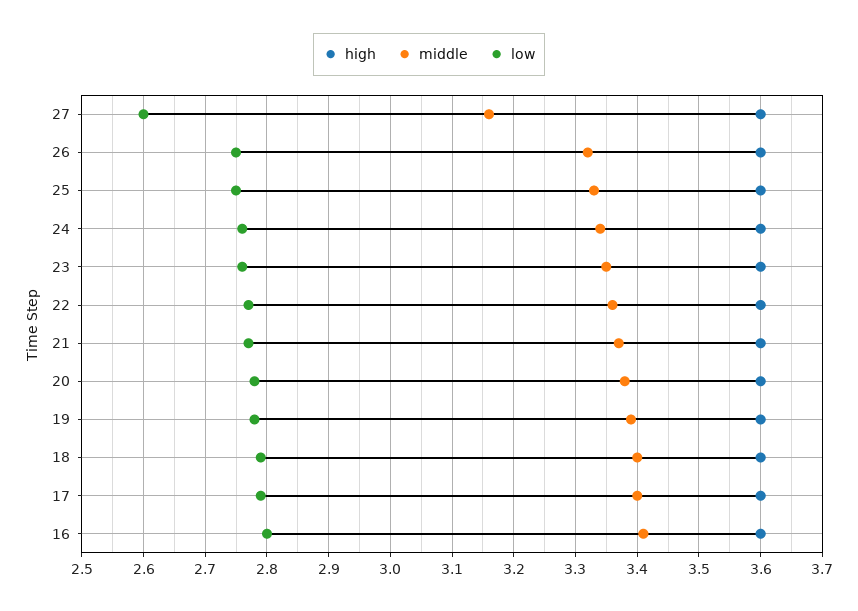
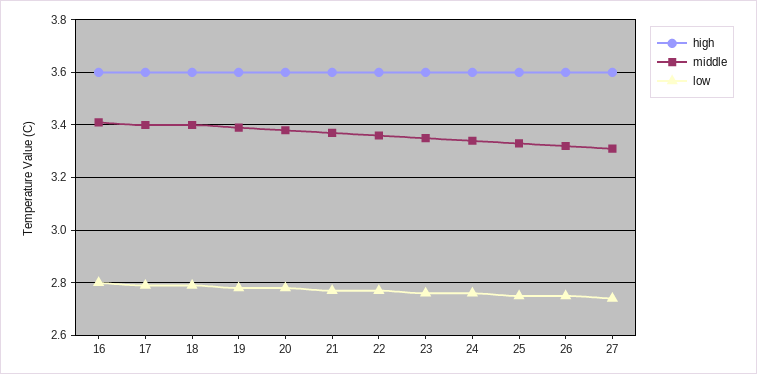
middle, 27: 3.16 -> 3.3
low, 27: 2.6 -> 2.75

